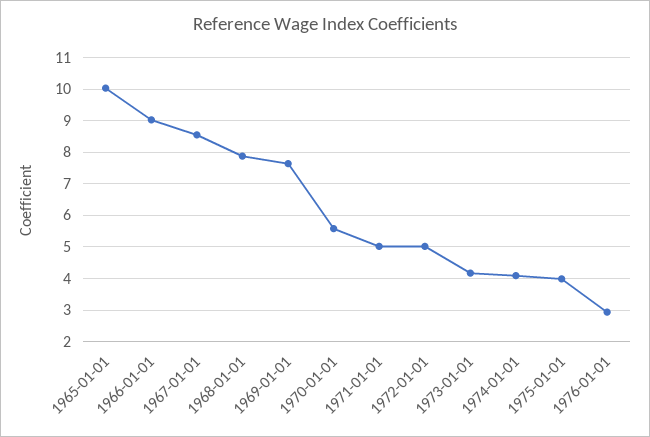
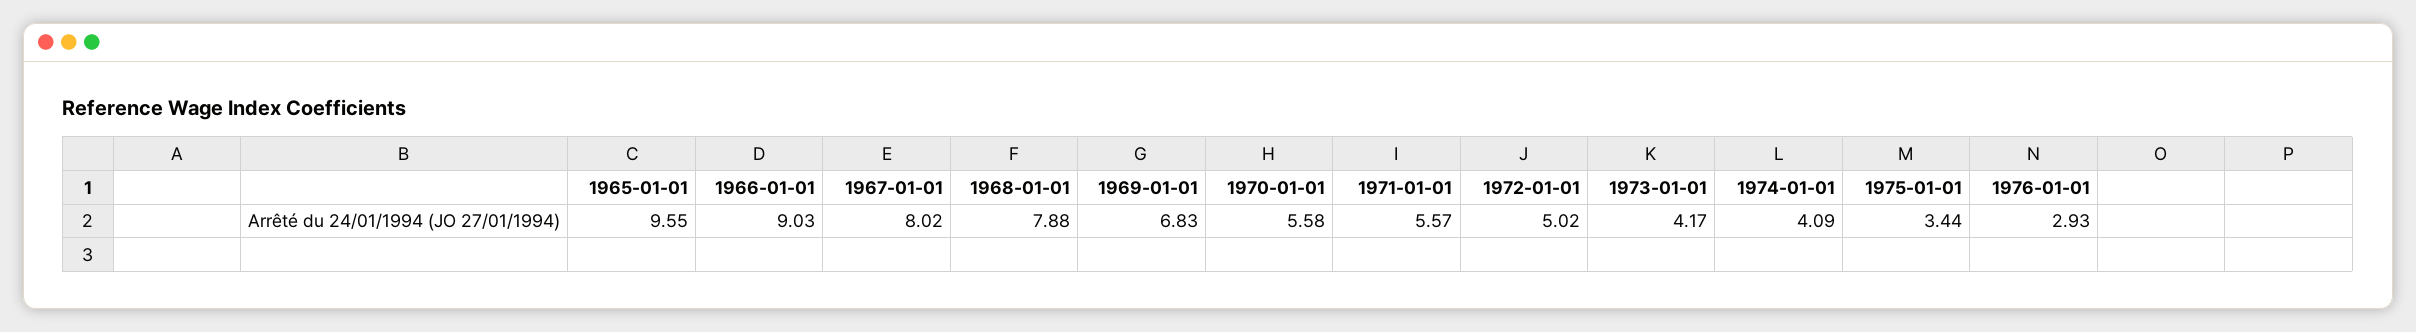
1965-01-01: 10 -> 9.55
1967-01-01: 8.6 -> 8.02
1969-01-01: 7.6 -> 6.83
1971-01-01: 5 -> 5.57
1975-01-01: 4 -> 3.44

